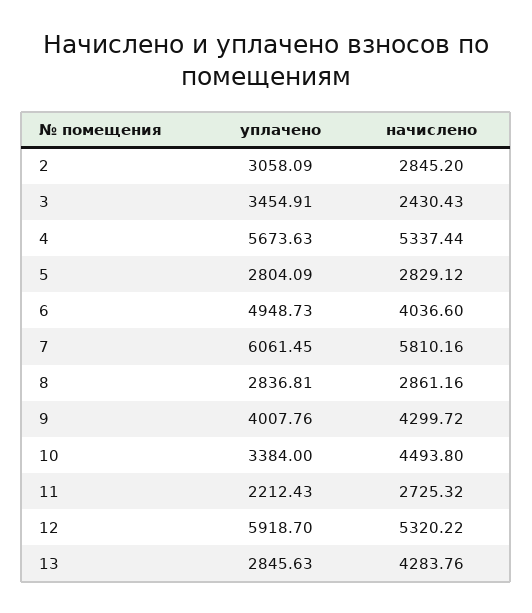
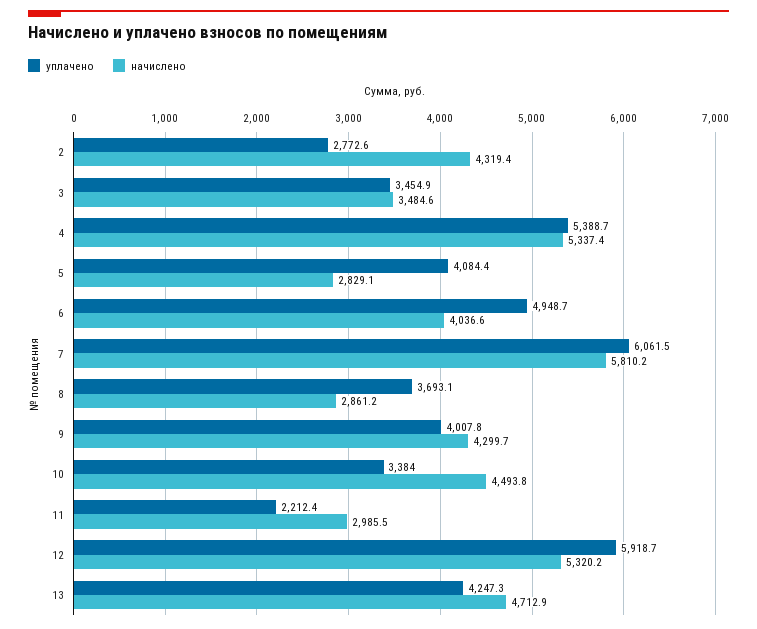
уплачено, 2: 3058.09 -> 2772.6
начислено, 2: 2845.2 -> 4319.4
начислено, 3: 2430.43 -> 3484.6
уплачено, 4: 5673.63 -> 5388.7
уплачено, 5: 2804.09 -> 4084.4
уплачено, 8: 2836.81 -> 3693.1
начислено, 11: 2725.32 -> 2985.5
уплачено, 13: 2845.63 -> 4247.3
начислено, 13: 4283.76 -> 4712.9

